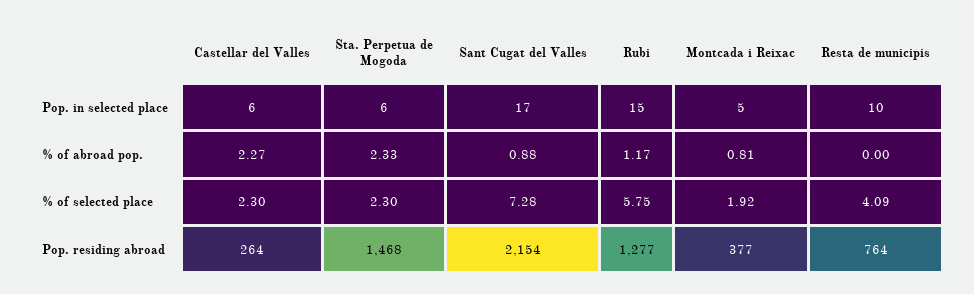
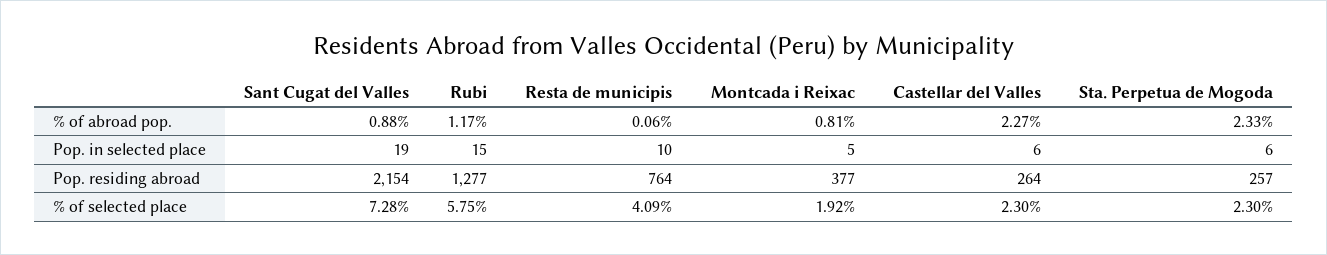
Sant Cugat del Valles, Pop. in selected place: 17 -> 19
Resta de municipis, % of abroad pop.: 0 -> 0.06
Sta. Perpetua de Mogoda, Pop. residing abroad: 1468 -> 257

